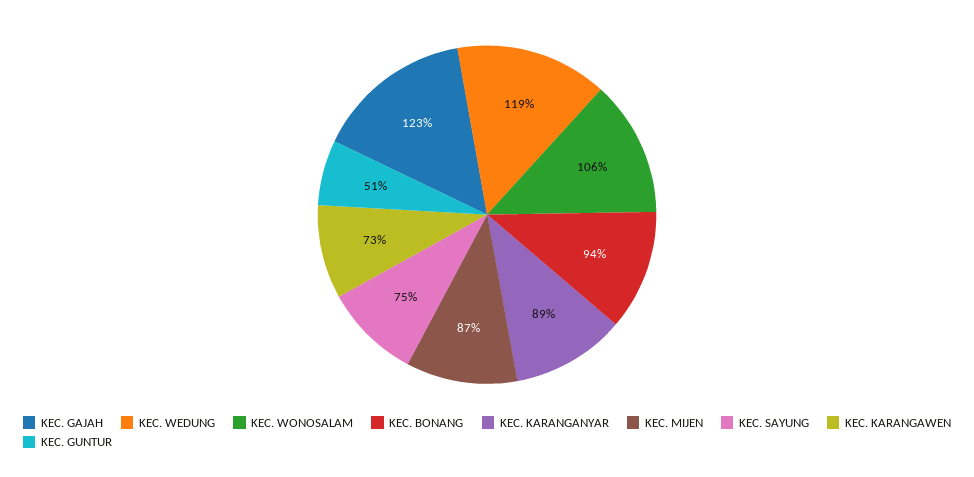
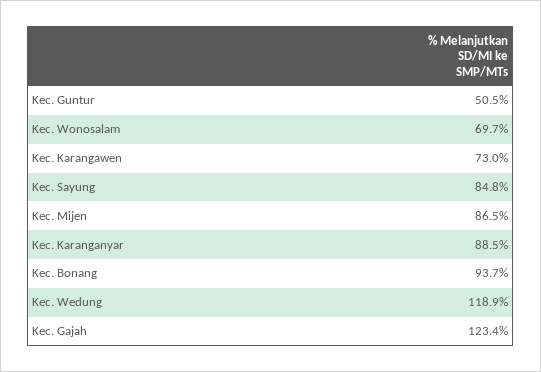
KEC. WONOSALAM: 106 -> 69.7
KEC. SAYUNG: 75 -> 84.8

